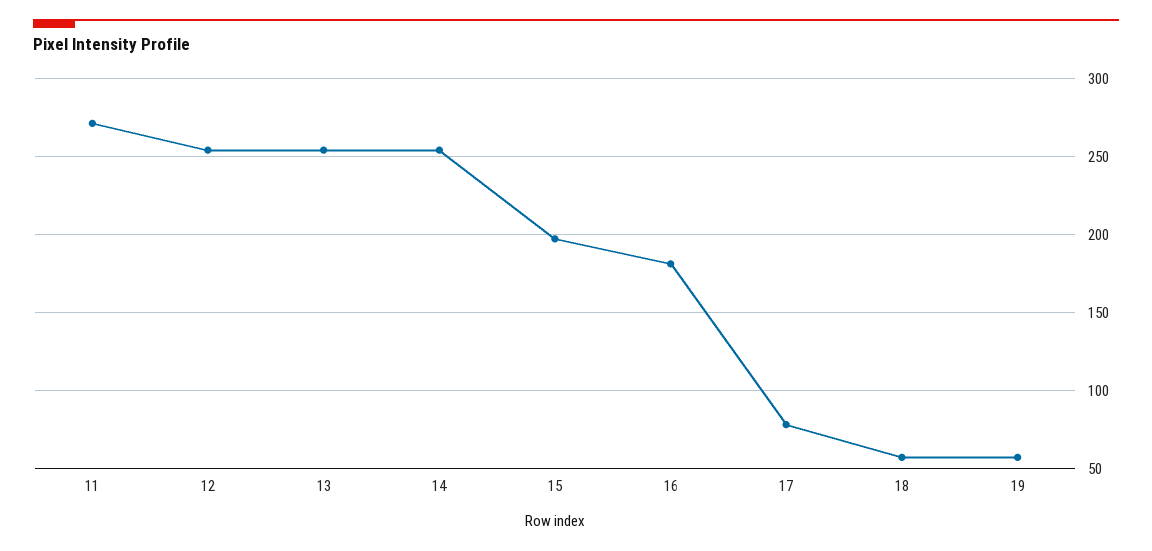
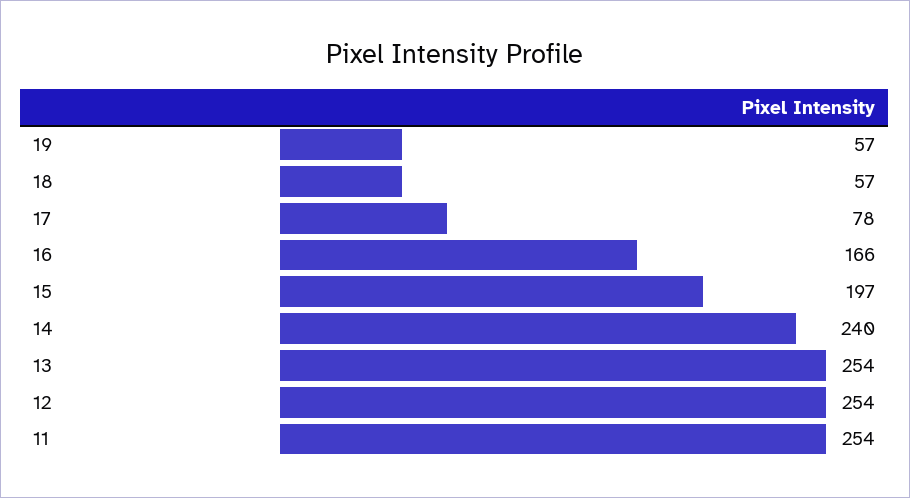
11: 270 -> 254
14: 255 -> 240
16: 180 -> 166

